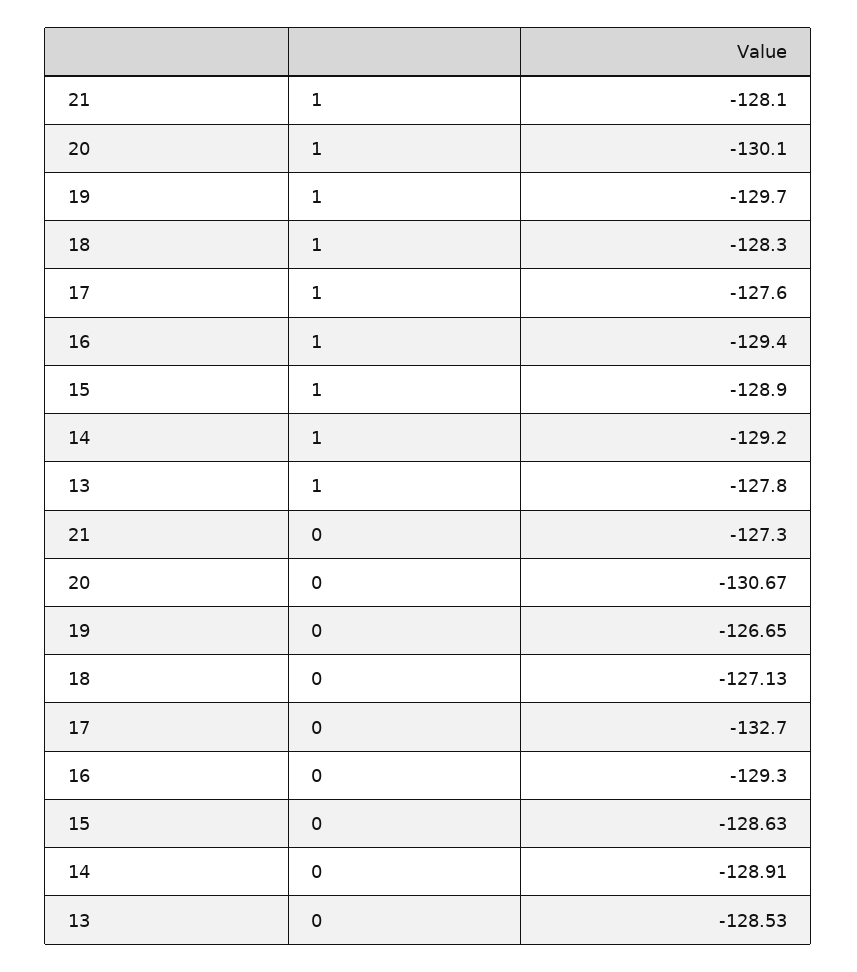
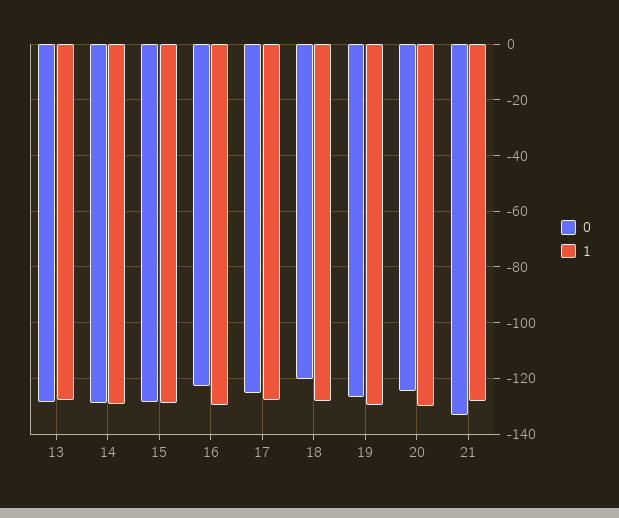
0, 21: -127.3 -> -132.5
0, 20: -130.67 -> -125
0, 18: -127.13 -> -120
0, 17: -132.7 -> -125
0, 16: -129.3 -> -122.5

